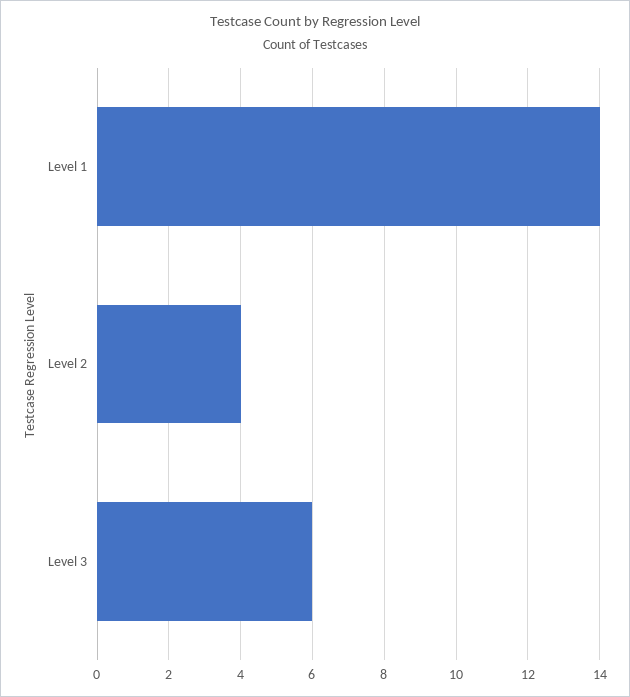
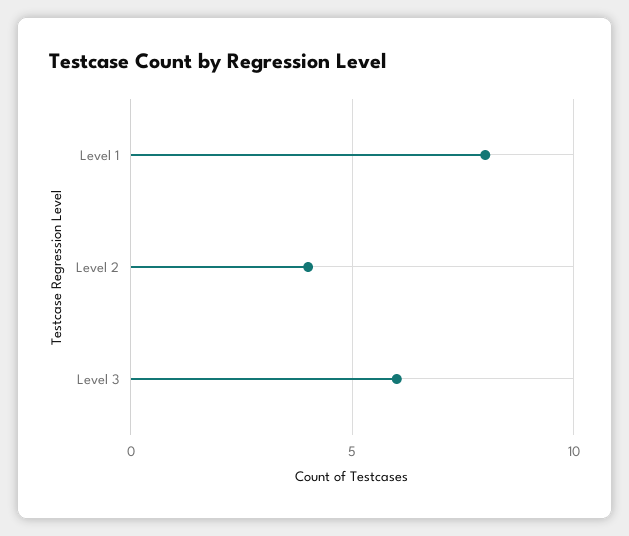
Level 1: 14 -> 8

